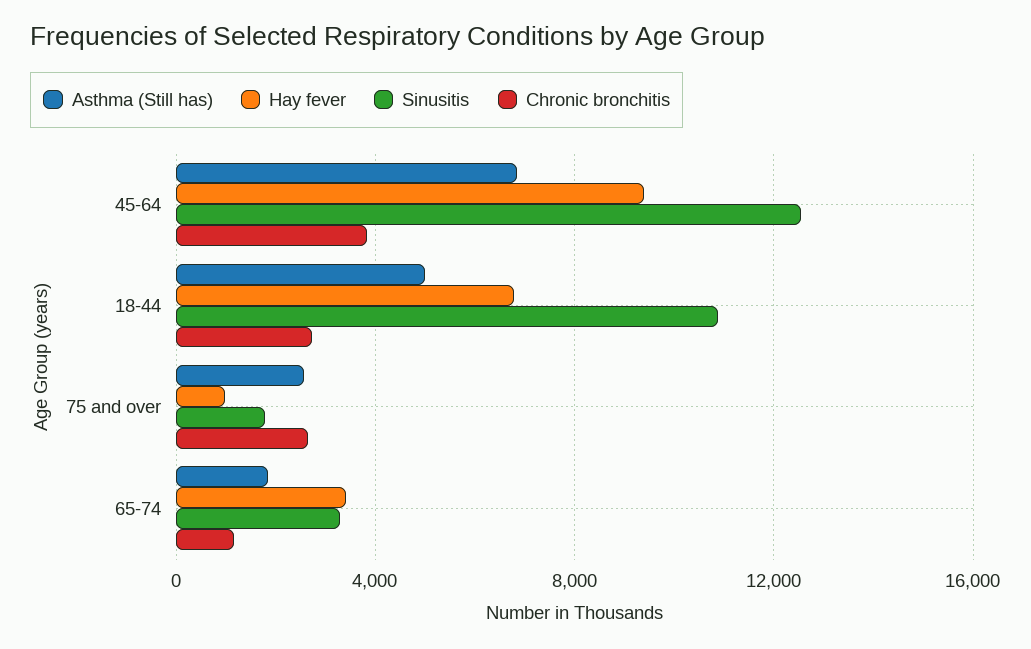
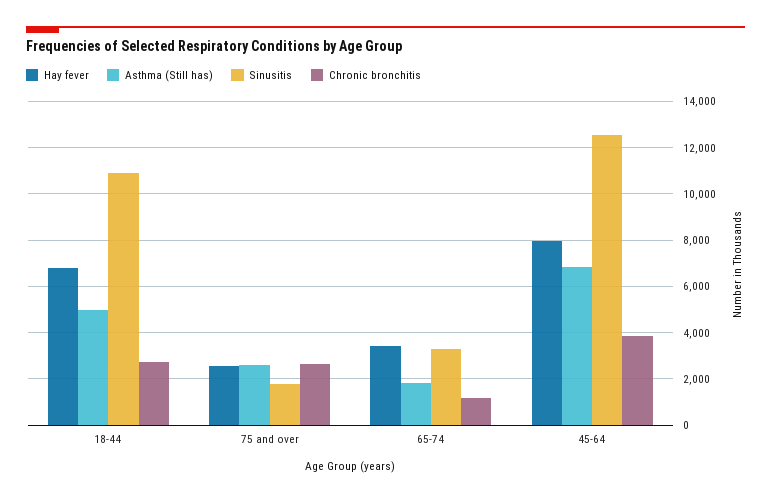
Hay fever, 45-64: 9500 -> 8000
Hay fever, 75 and over: 1000 -> 2500

